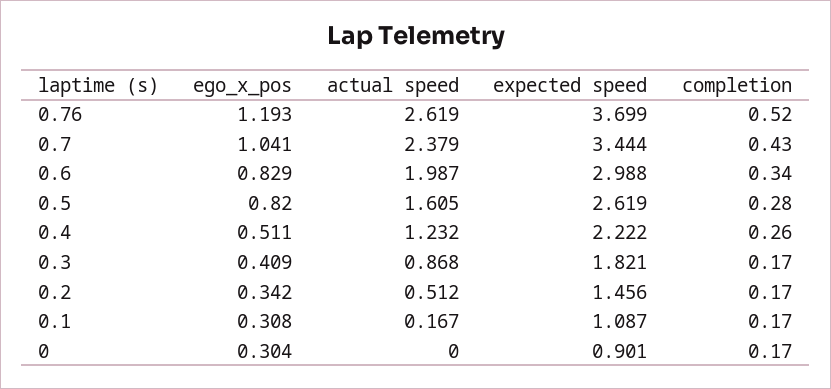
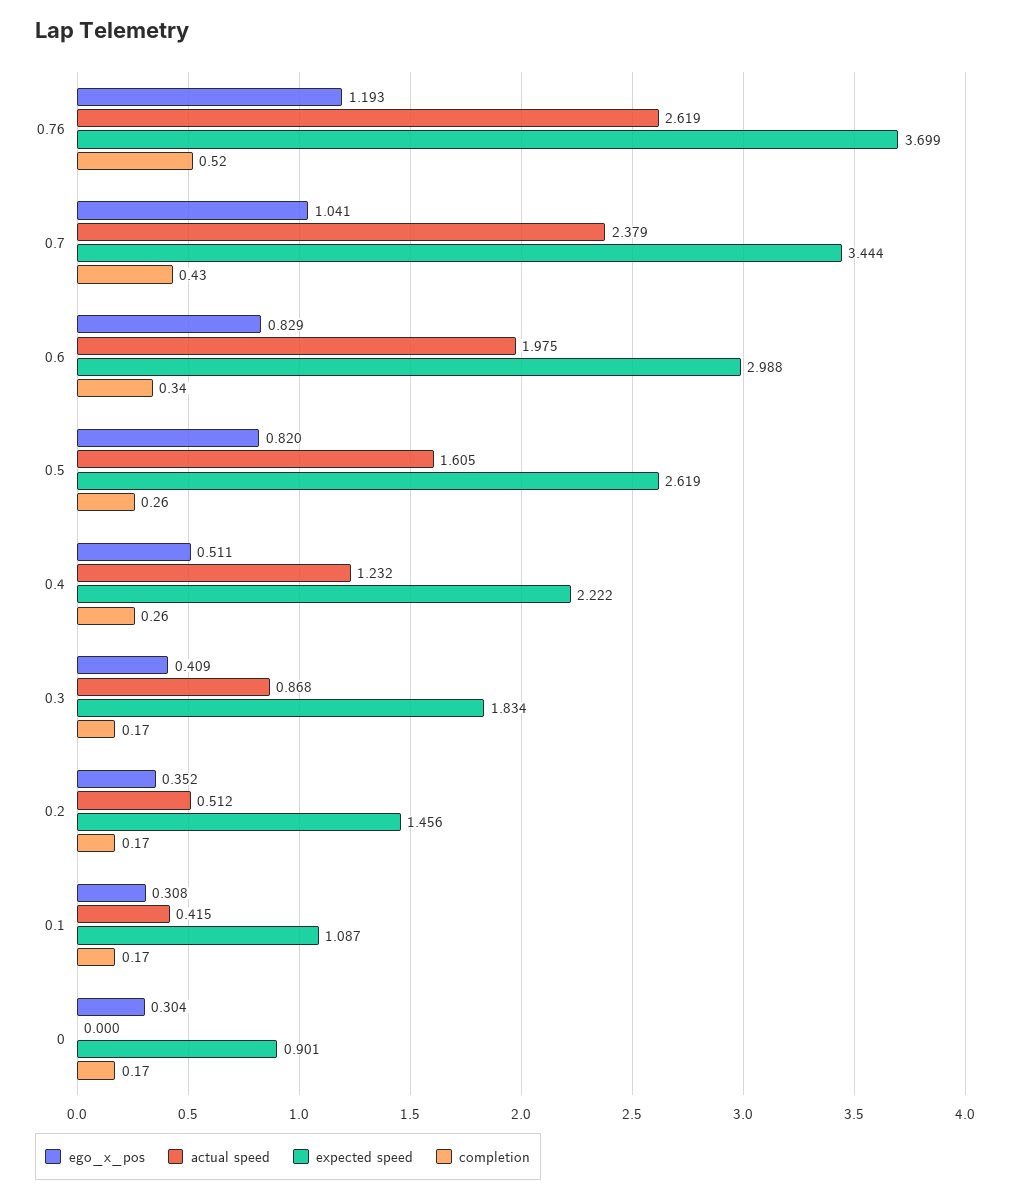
actual speed, 0.6: 1.987 -> 1.975
completion, 0.5: 0.28 -> 0.26
expected speed, 0.3: 1.821 -> 1.834
ego_x_pos, 0.2: 0.342 -> 0.352
actual speed, 0.1: 0.167 -> 0.415

